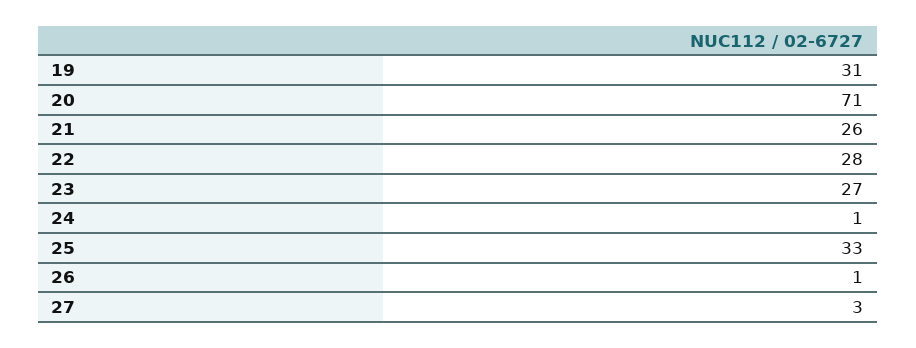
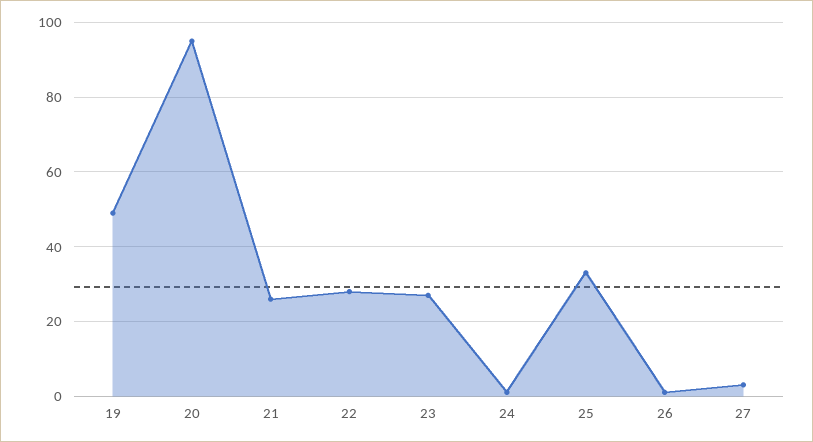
19: 31 -> 50
20: 71 -> 95

